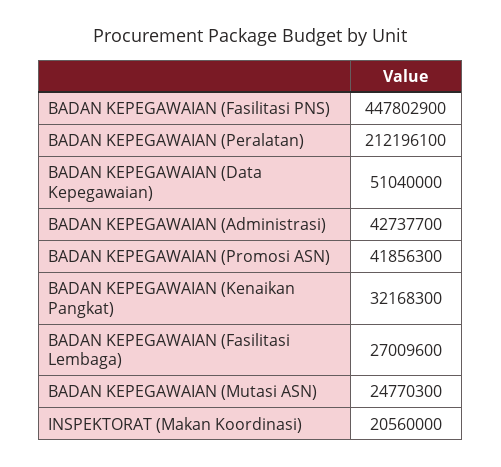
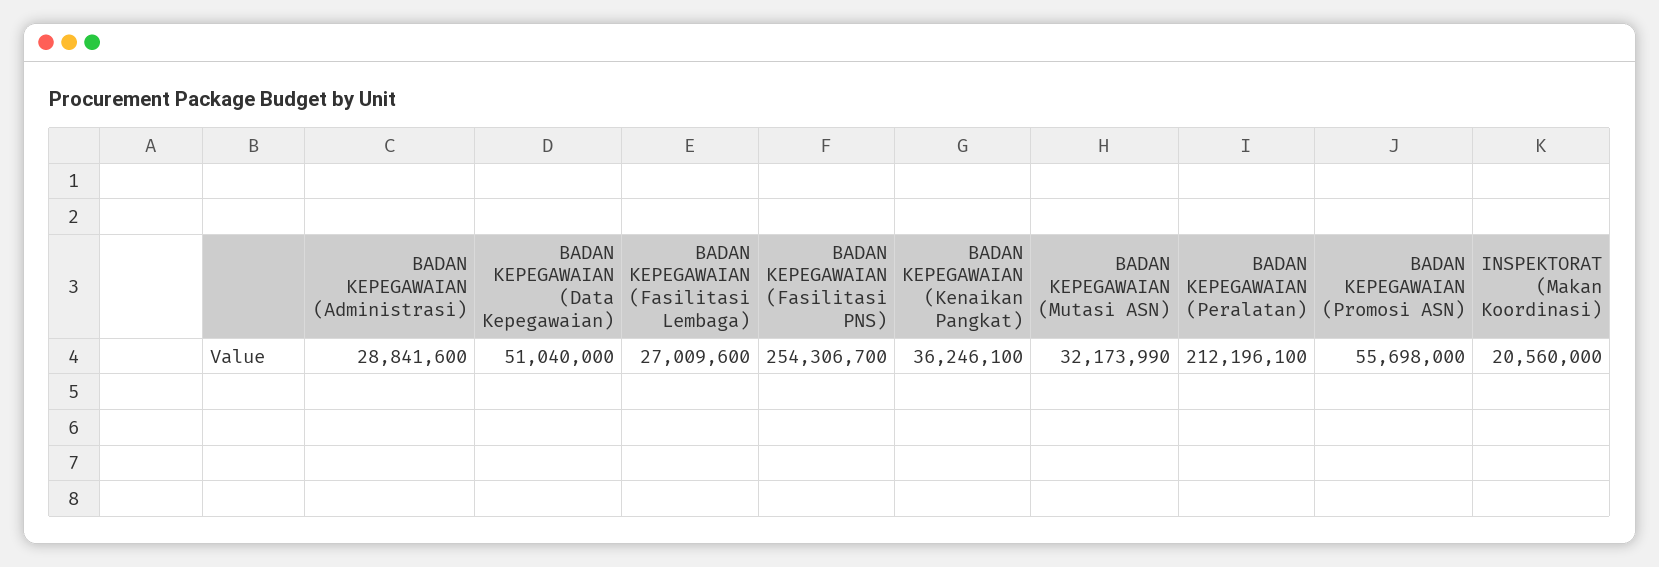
BADAN KEPEGAWAIAN (Fasilitasi PNS): 447802900 -> 254306700
BADAN KEPEGAWAIAN (Administrasi): 42737700 -> 28841600
BADAN KEPEGAWAIAN (Promosi ASN): 41856300 -> 55698000
BADAN KEPEGAWAIAN (Kenaikan Pangkat): 32168300 -> 36246100
BADAN KEPEGAWAIAN (Mutasi ASN): 24770300 -> 32173990

